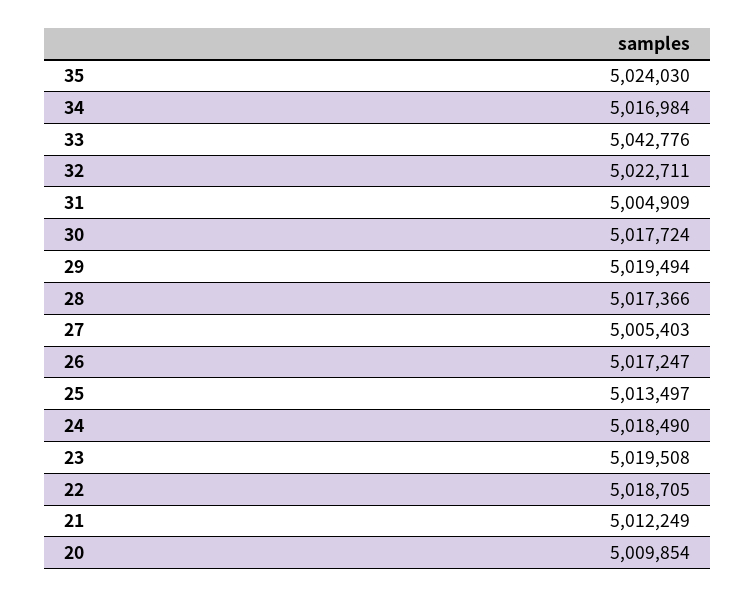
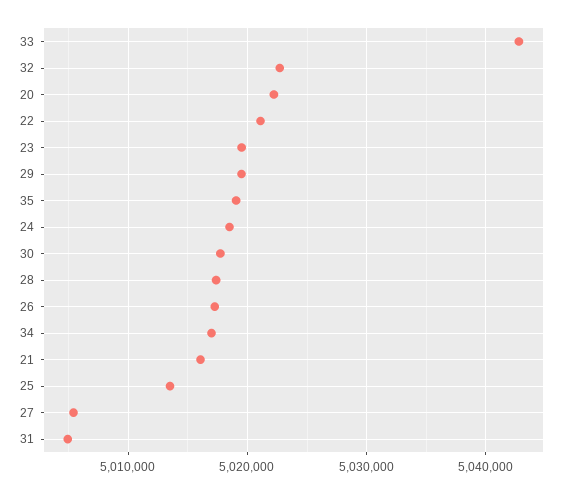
35: 5024030 -> 5019000
22: 5018705 -> 5021000
21: 5012249 -> 5016000
20: 5009854 -> 5022000

